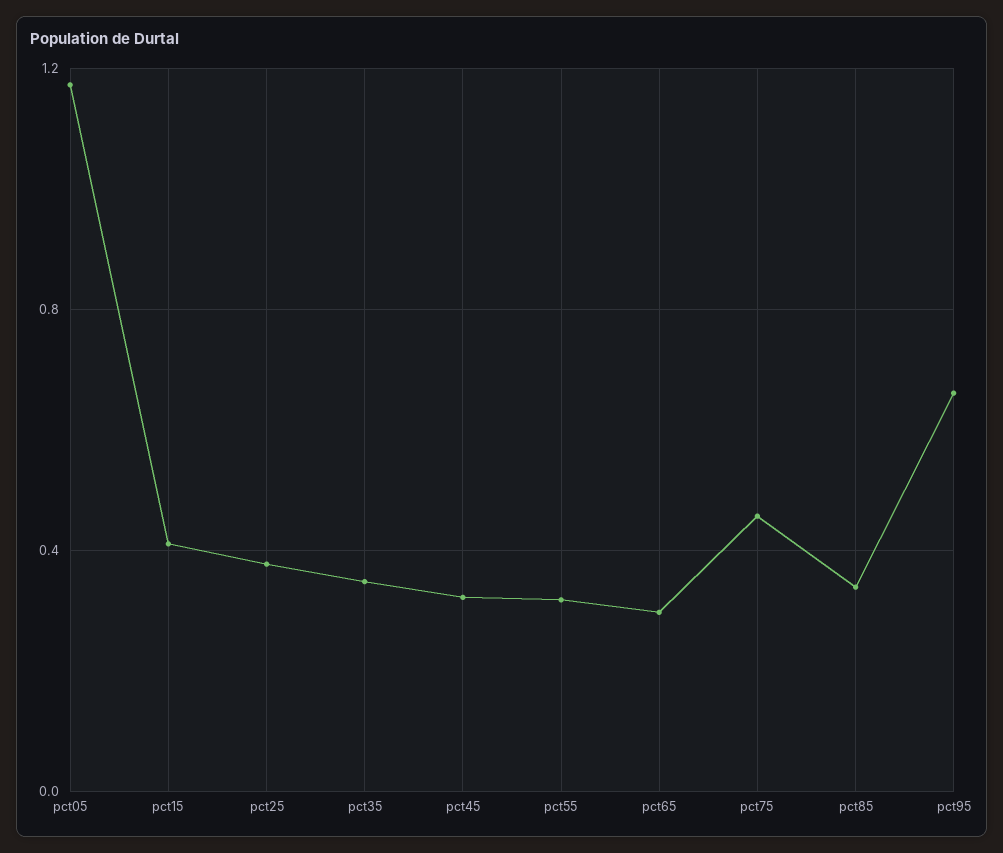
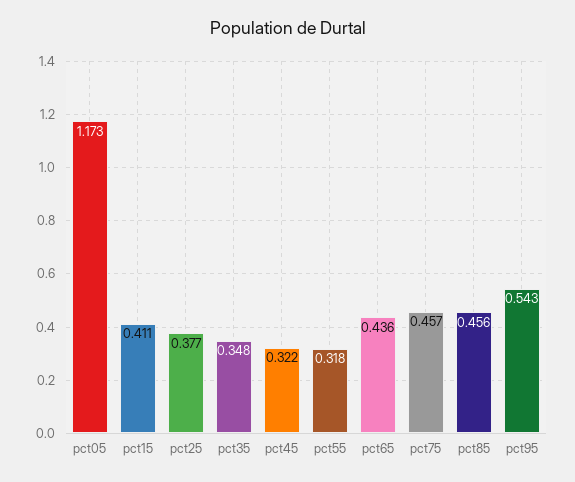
pct65: 0.3 -> 0.436
pct85: 0.35 -> 0.456
pct95: 0.65 -> 0.543

